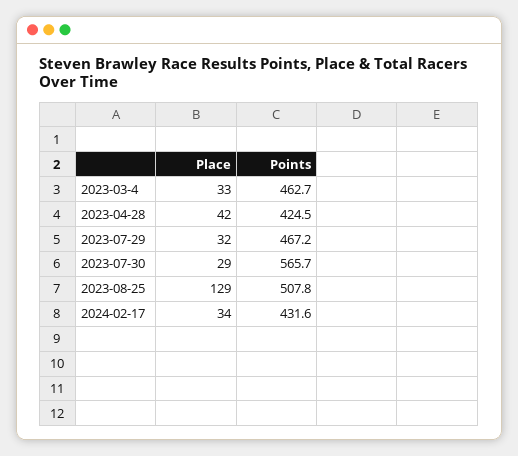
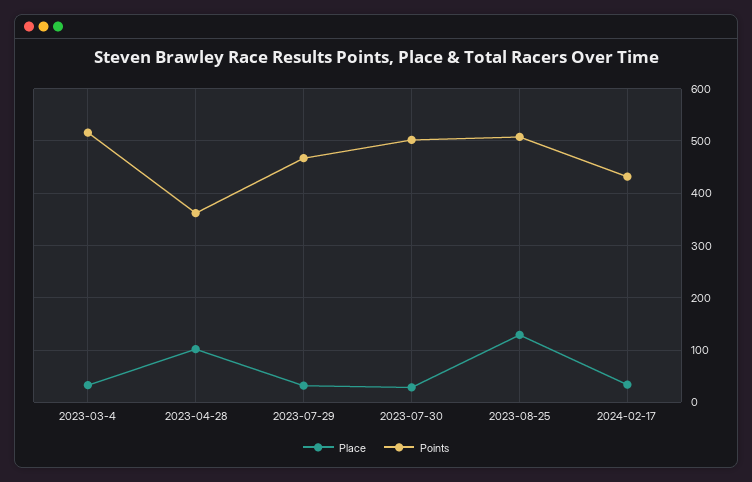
Points, 2023-03-4: 462.7 -> 520
Place, 2023-04-28: 42 -> 100
Points, 2023-04-28: 424.5 -> 360
Points, 2023-07-30: 565.7 -> 500

